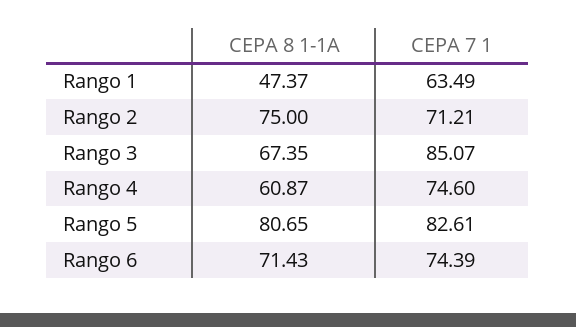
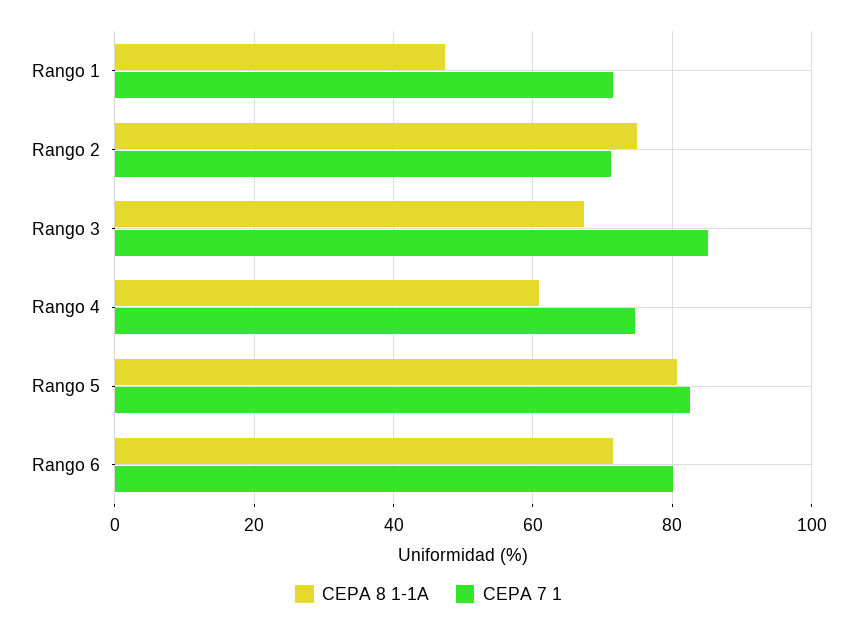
CEPA 7 1, Rango 1: 63.49 -> 72
CEPA 7 1, Rango 6: 74.39 -> 80

